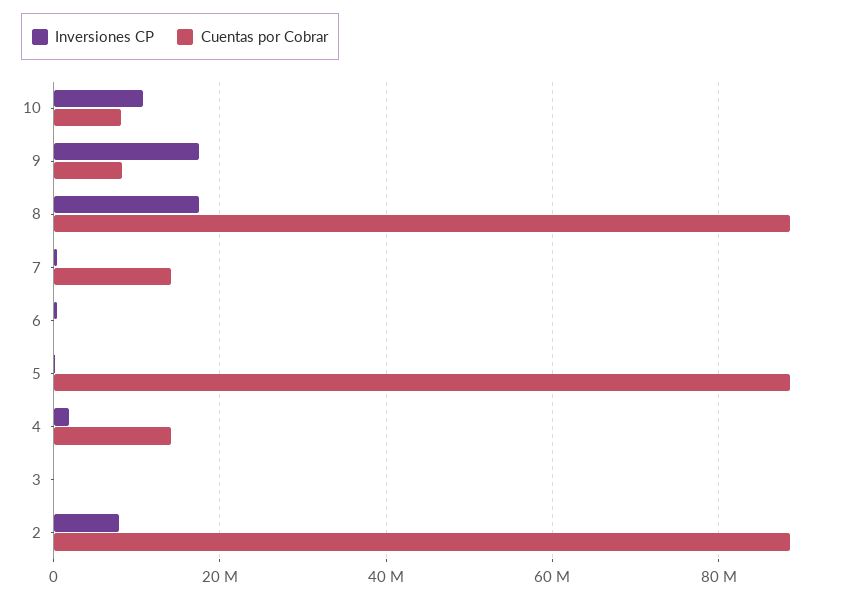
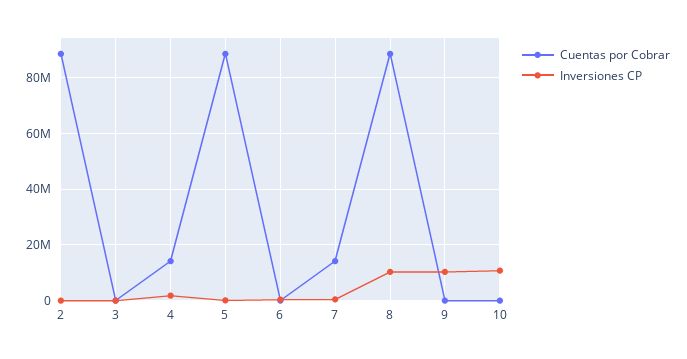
Cuentas por Cobrar, 10: 8000000 -> 0
Inversiones CP, 9: 18000000 -> 10000000
Cuentas por Cobrar, 9: 8000000 -> 0
Inversiones CP, 8: 18000000 -> 10000000
Inversiones CP, 2: 8000000 -> 0

